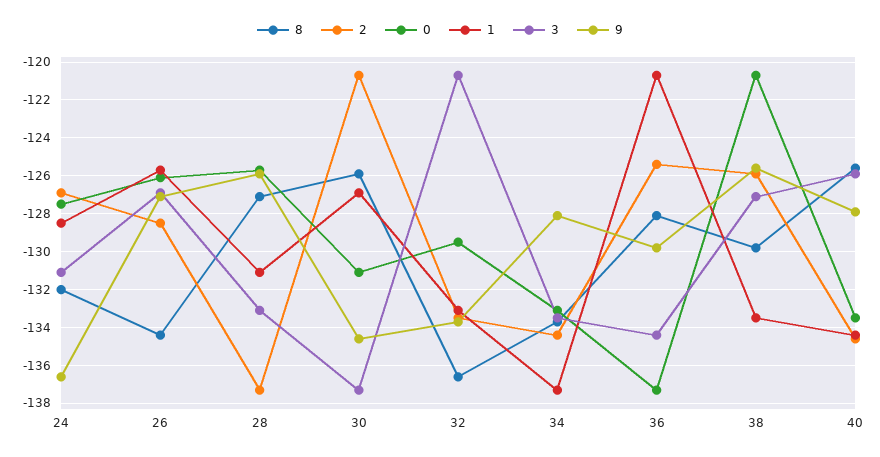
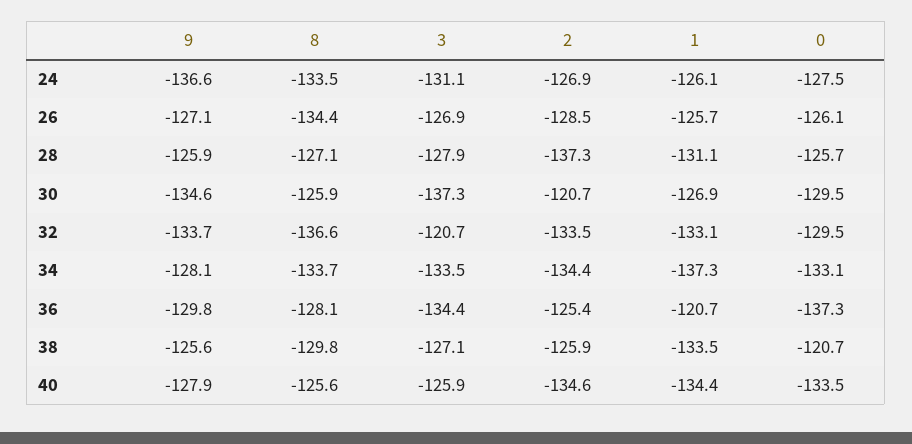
8, 24: -132 -> -133.5
1, 24: -128.5 -> -126.1
3, 28: -133 -> -127.9
0, 30: -131 -> -129.5

